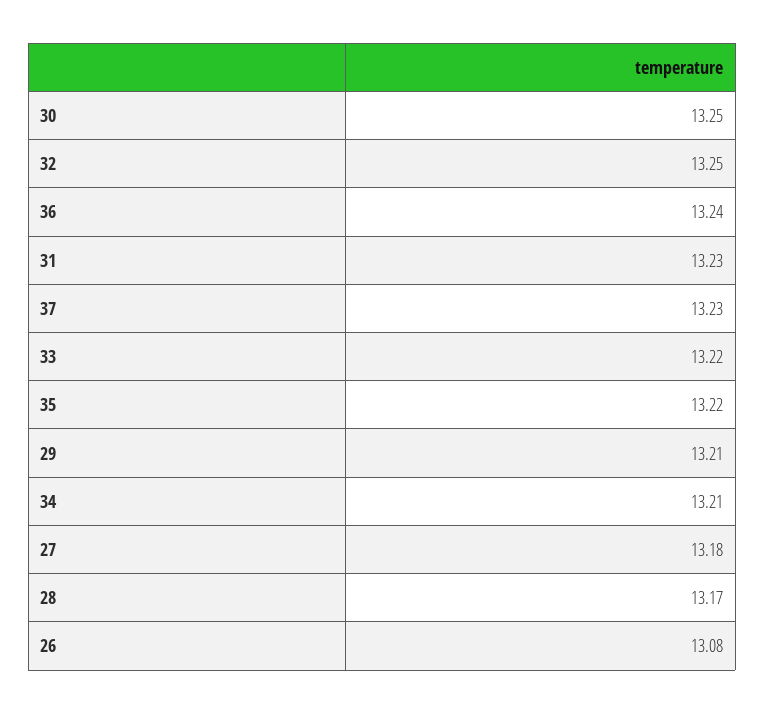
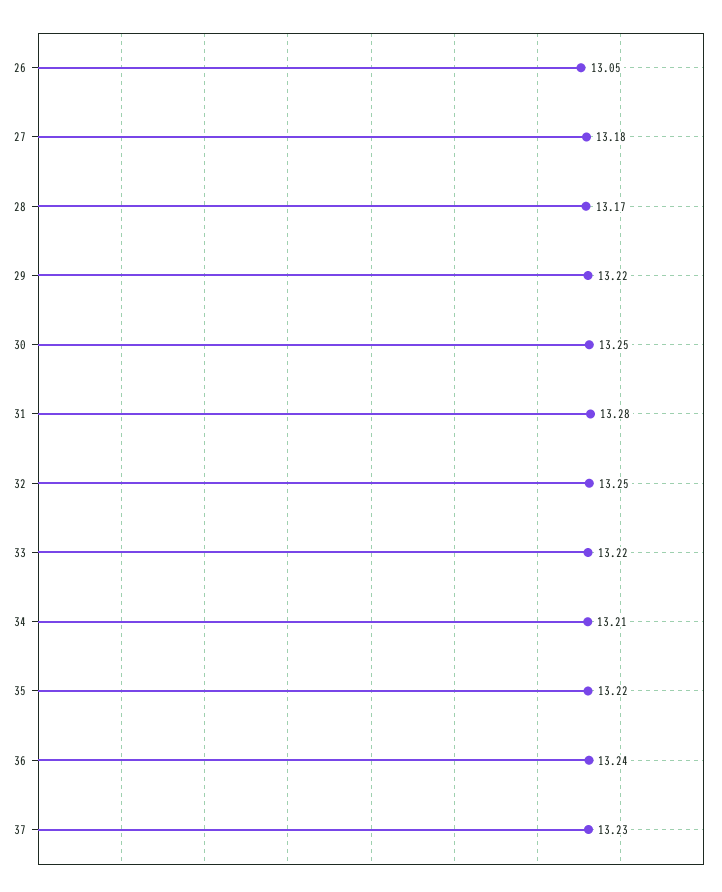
31: 13.23 -> 13.28
29: 13.21 -> 13.22
26: 13.08 -> 13.05

